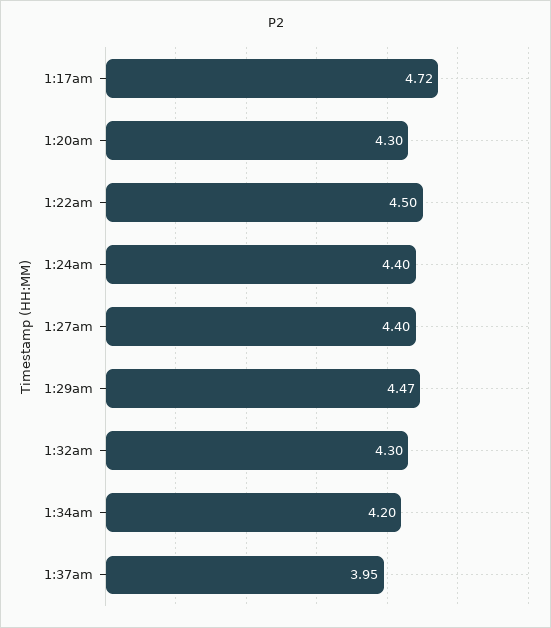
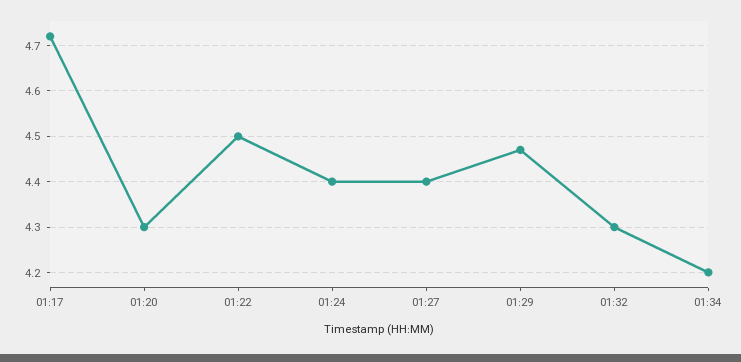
1:37am: 3.95 -> none

